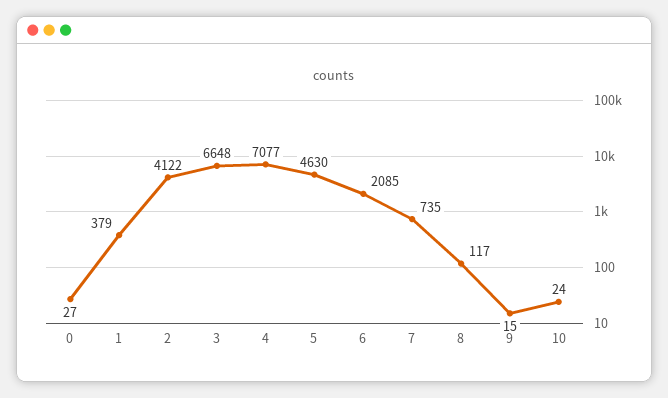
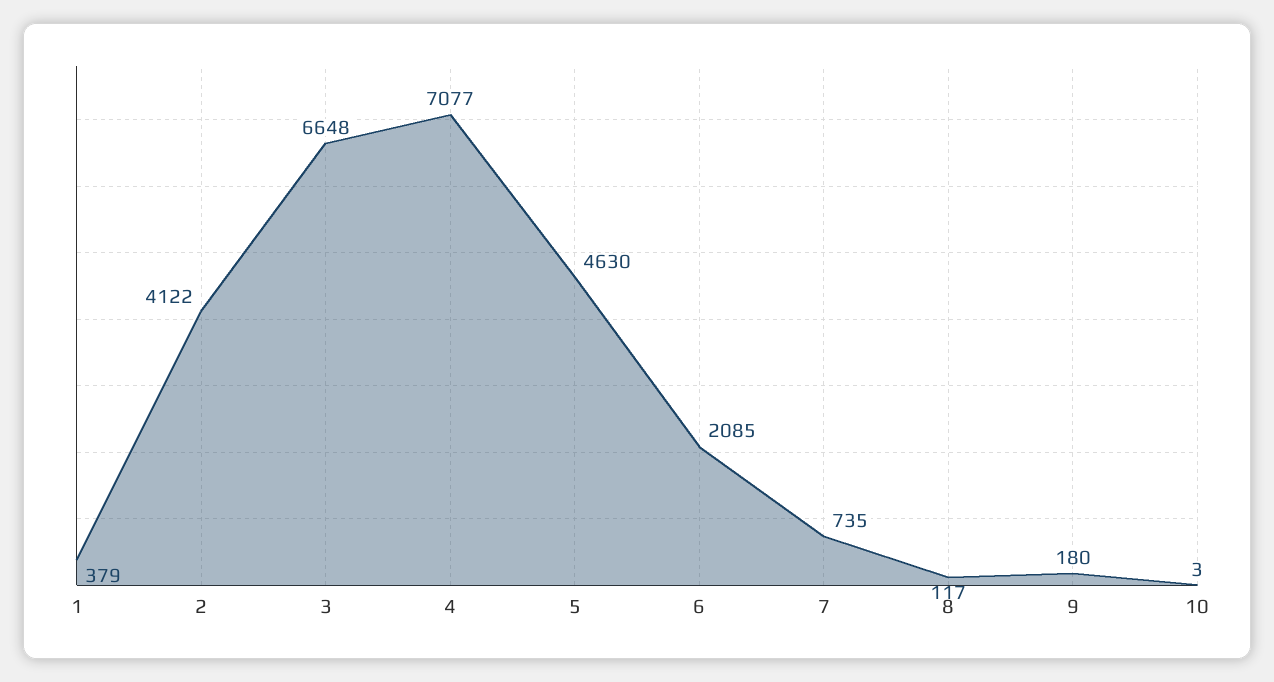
0: 27 -> none
9: 15 -> 180
10: 24 -> 3

